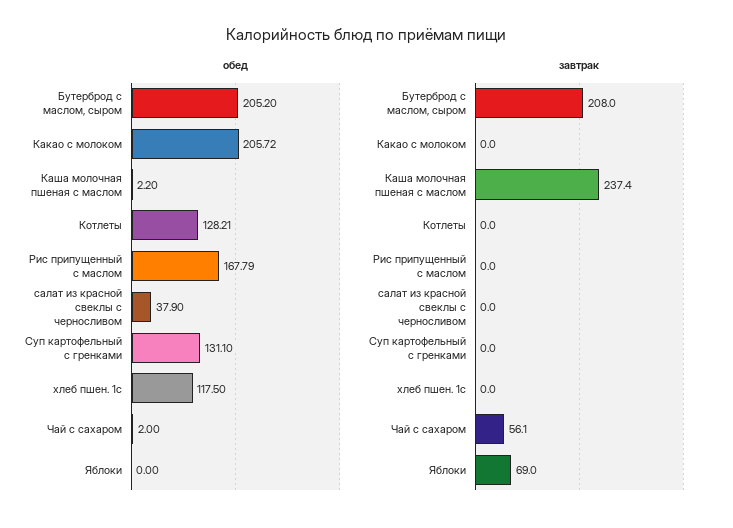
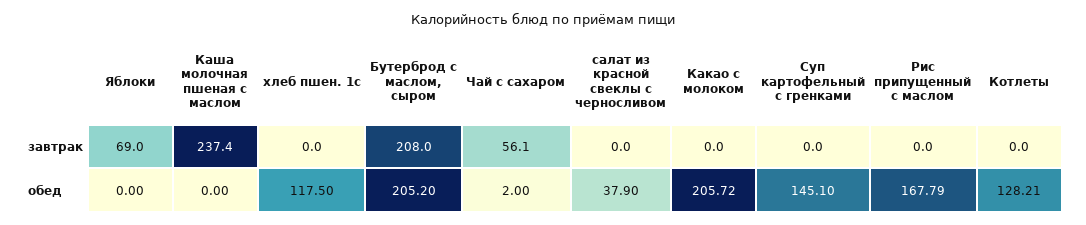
обед, Каша молочная пшеная с маслом: 2.2 -> 0
обед, Суп картофельный с гренками: 131.1 -> 145.1

